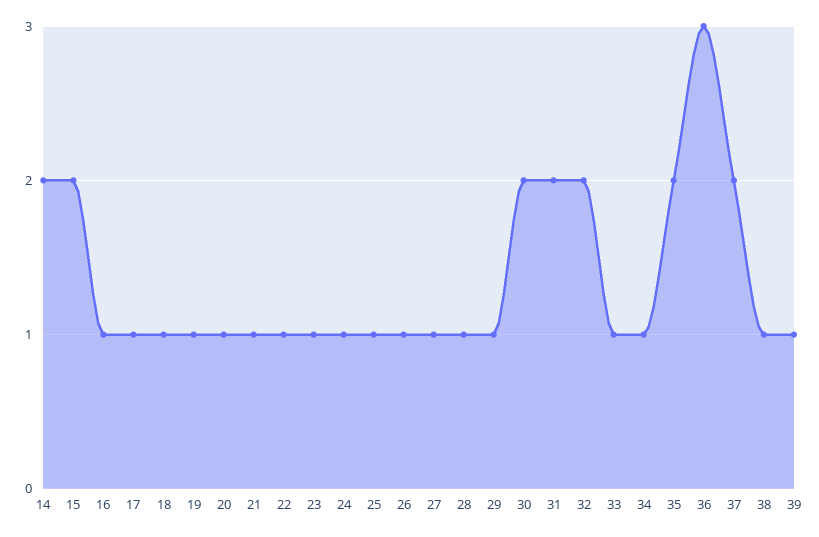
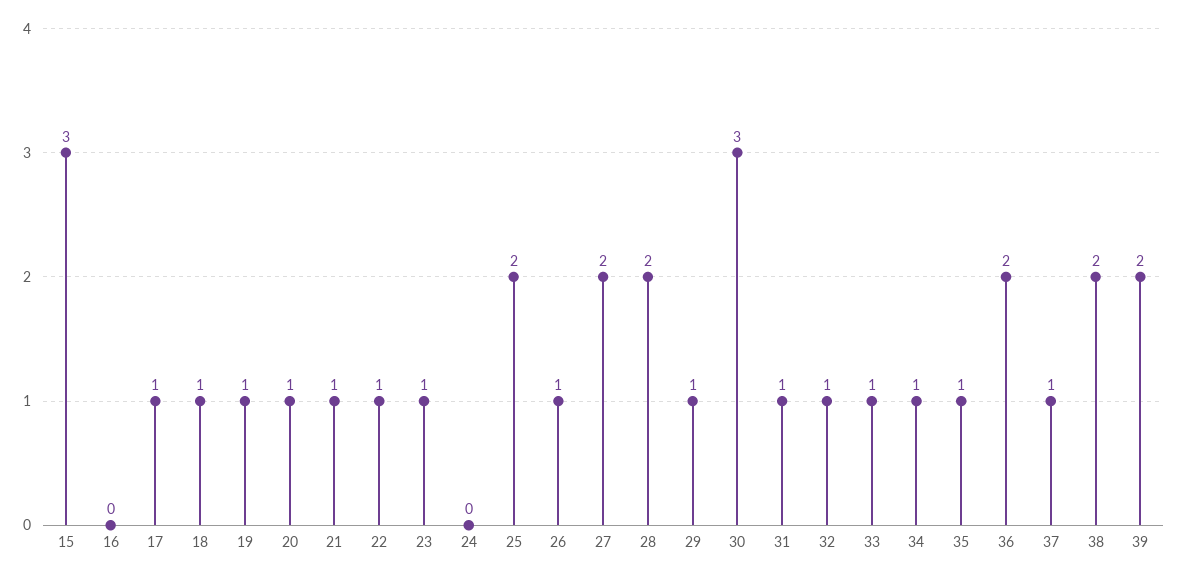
14: 2 -> none
15: 2 -> 3
16: 1 -> 0
24: 1 -> 0
25: 1 -> 2
27: 1 -> 2
28: 1 -> 2
30: 2 -> 3
31: 2 -> 1
32: 2 -> 1
35: 2 -> 1
36: 3 -> 2
37: 2 -> 1
38: 1 -> 2
39: 1 -> 2

